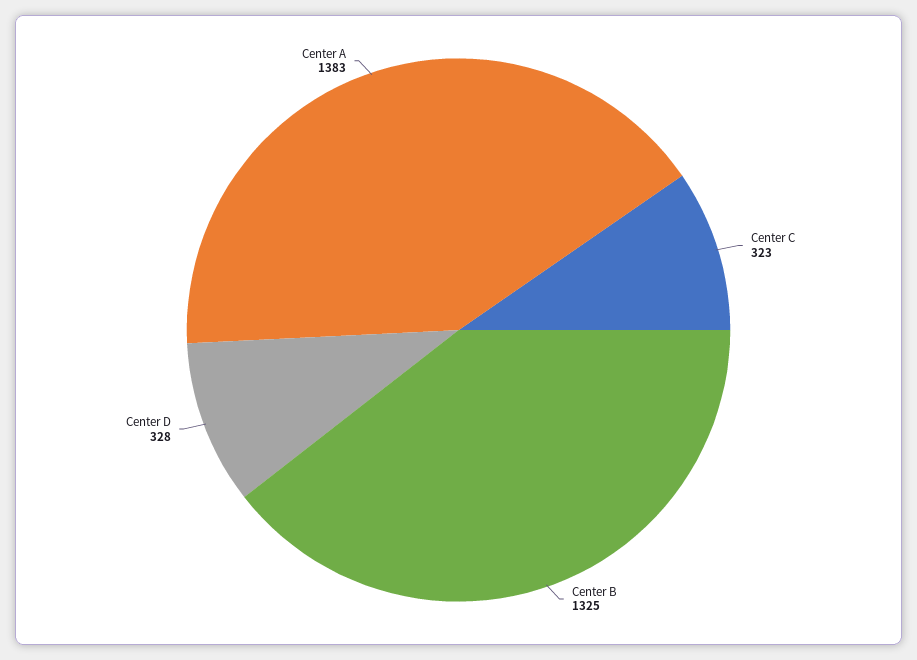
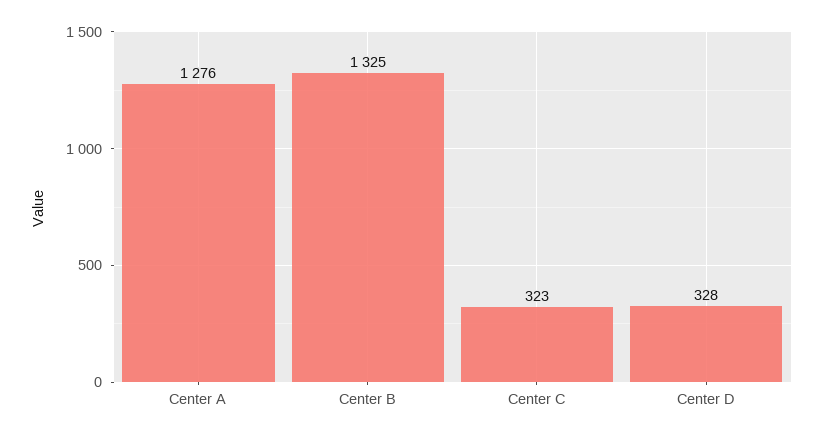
Center A: 1383 -> 1276

